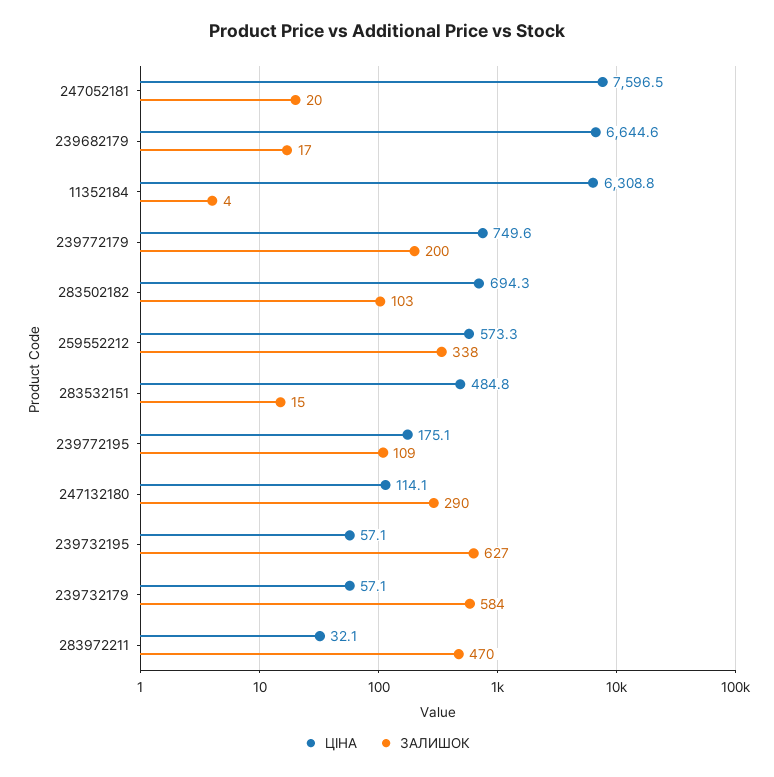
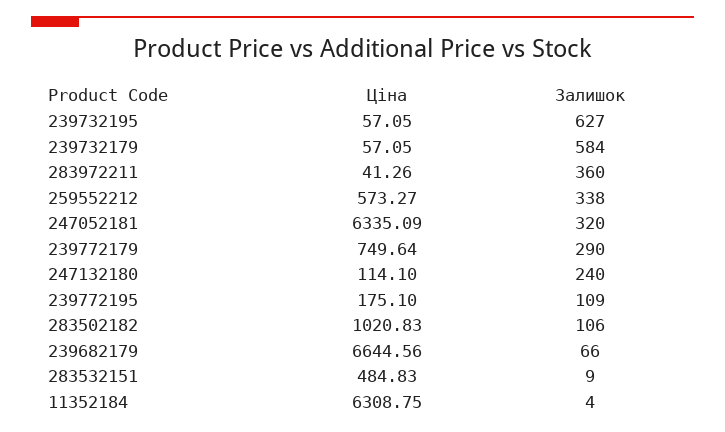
ЦІНА, 247052181: 7596.5 -> 6335.09
ЗАЛИШОК, 247052181: 20 -> 320
ЗАЛИШОК, 239682179: 17 -> 66
ЗАЛИШОК, 239772179: 200 -> 290
ЦІНА, 283502182: 694.3 -> 1020.83
ЗАЛИШОК, 283502182: 103 -> 106
ЗАЛИШОК, 283532151: 15 -> 9
ЗАЛИШОК, 247132180: 290 -> 240
ЦІНА, 283972211: 32.1 -> 41.26
ЗАЛИШОК, 283972211: 470 -> 360

